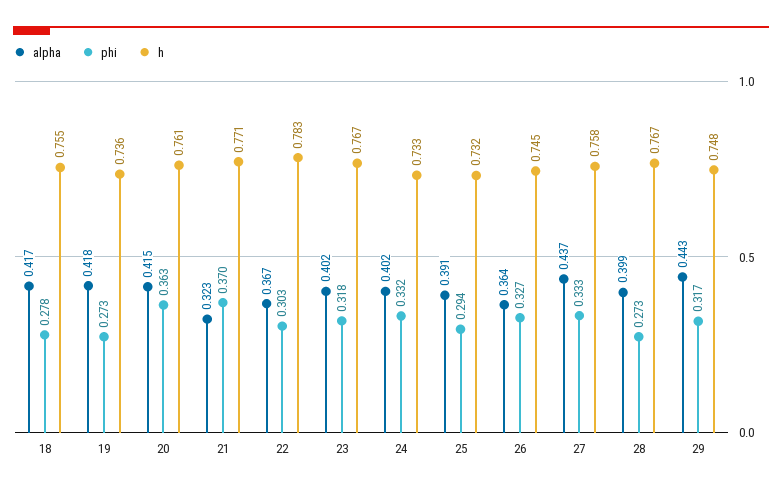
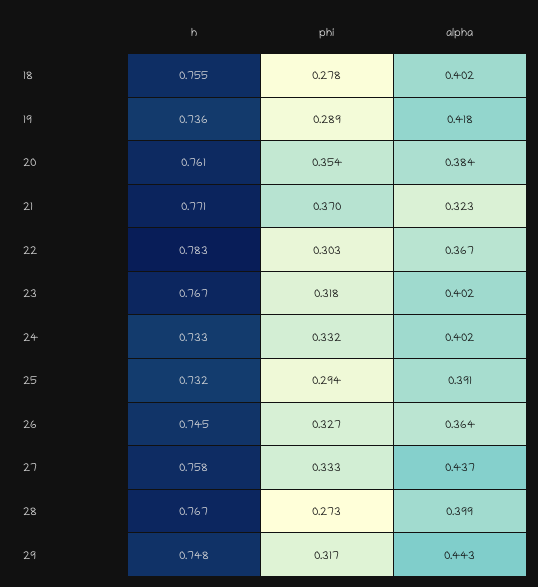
alpha, 18: 0.417 -> 0.402
phi, 19: 0.273 -> 0.289
alpha, 20: 0.415 -> 0.384
phi, 20: 0.363 -> 0.354

